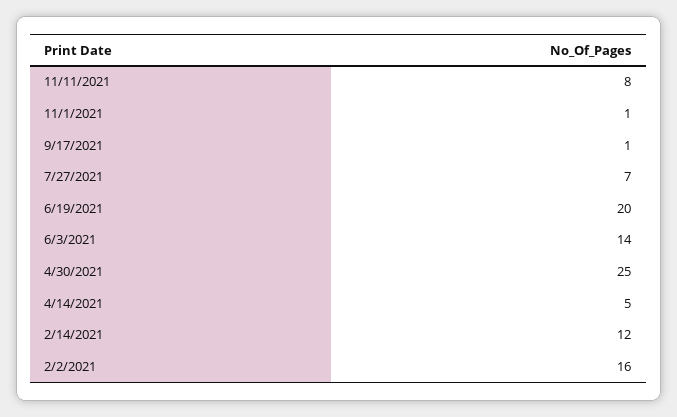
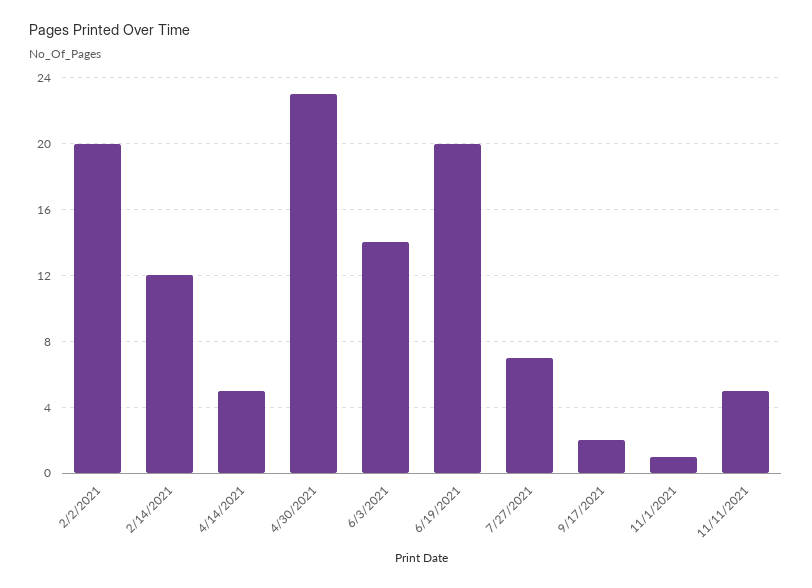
11/11/2021: 8 -> 5
9/17/2021: 1 -> 2
4/30/2021: 25 -> 23
2/2/2021: 16 -> 20

